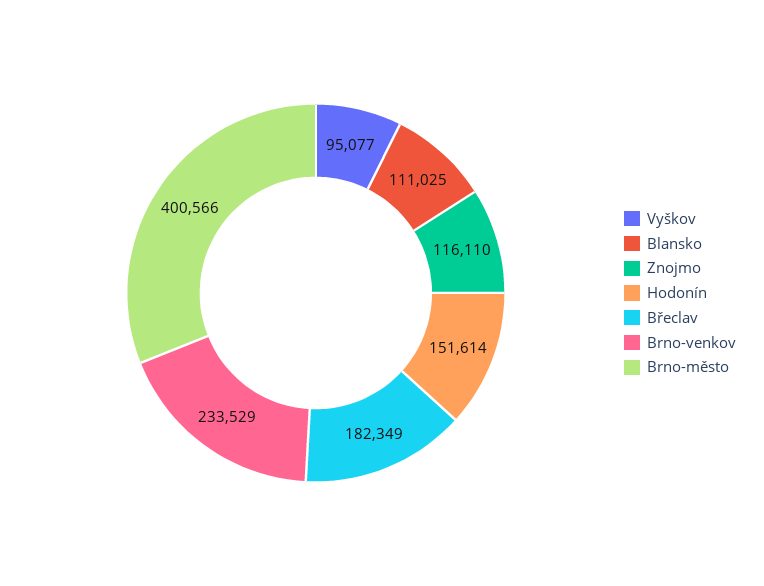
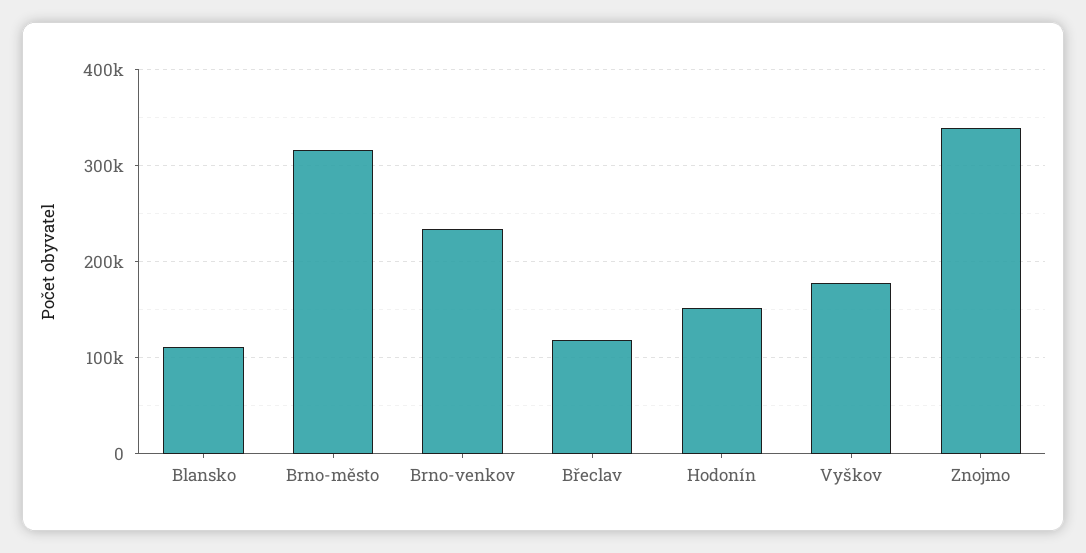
Vyškov: 95077 -> 180000
Znojmo: 116110 -> 340000
Břeclav: 182349 -> 120000
Brno-město: 400566 -> 320000

